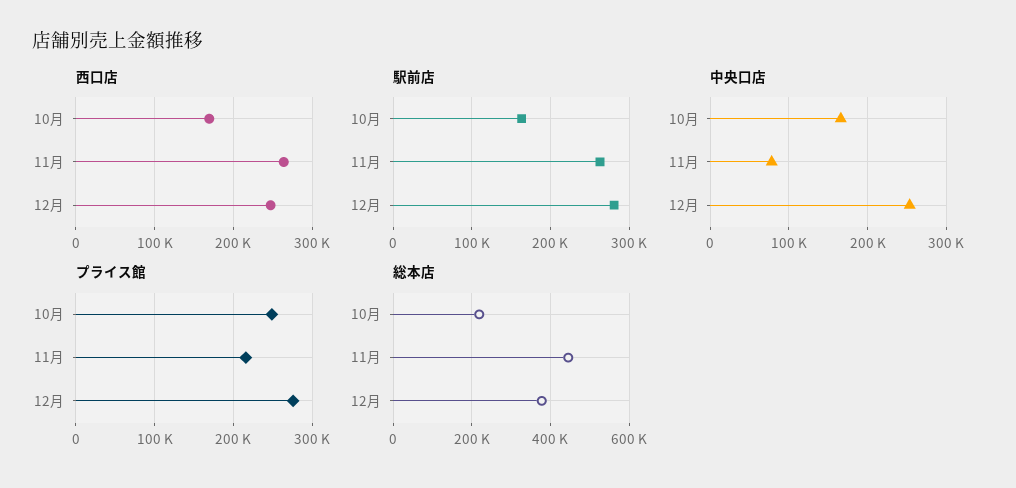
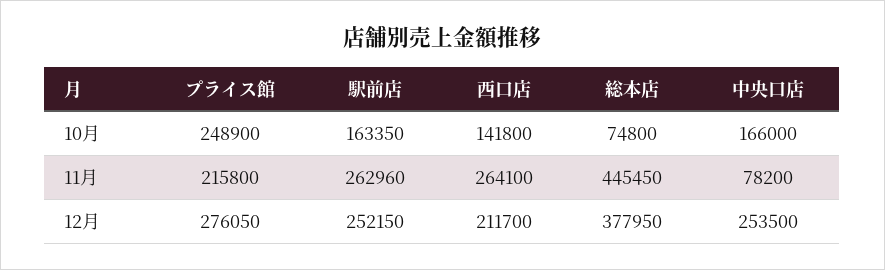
西口店, 10月: 170000 -> 141800
西口店, 12月: 250000 -> 211700
駅前店, 12月: 280000 -> 252150
総本店, 10月: 220000 -> 74800

